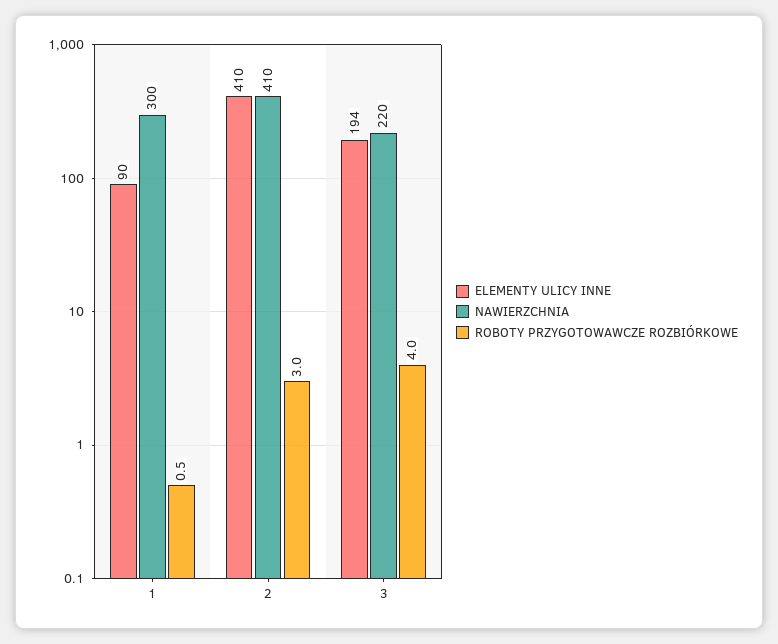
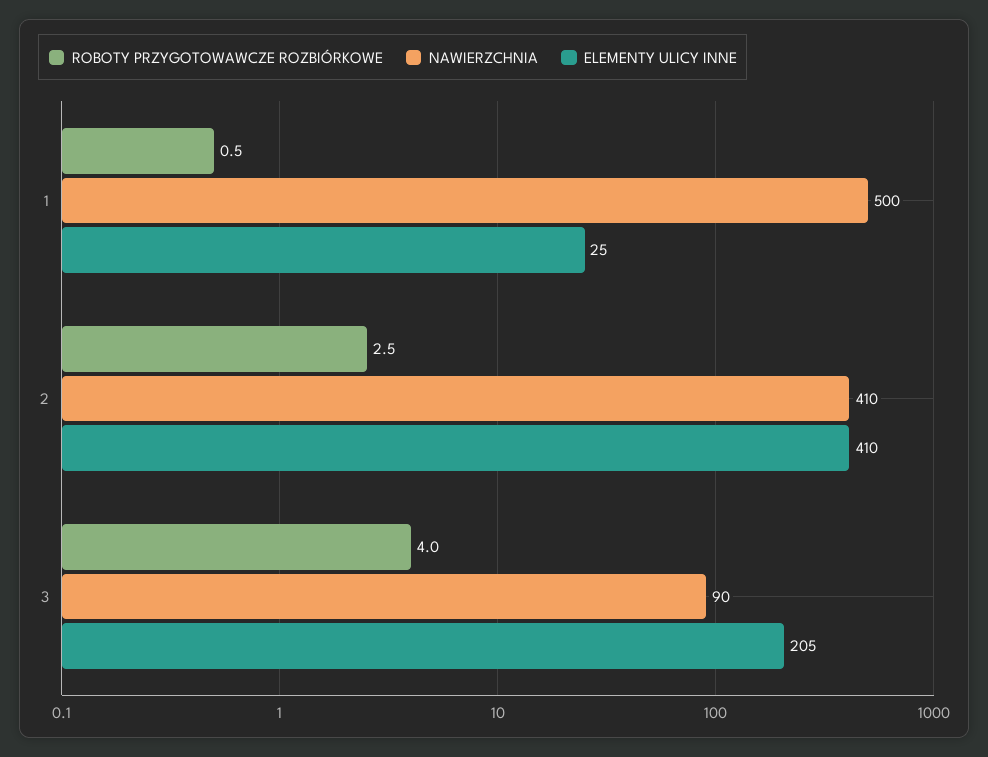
ELEMENTY ULICY INNE, 1: 90 -> 25
NAWIERZCHNIA, 1: 300 -> 500
ROBOTY PRZYGOTOWAWCZE ROZBIÓRKOWE, 2: 3 -> 2.5
ELEMENTY ULICY INNE, 3: 194 -> 205
NAWIERZCHNIA, 3: 220 -> 90

